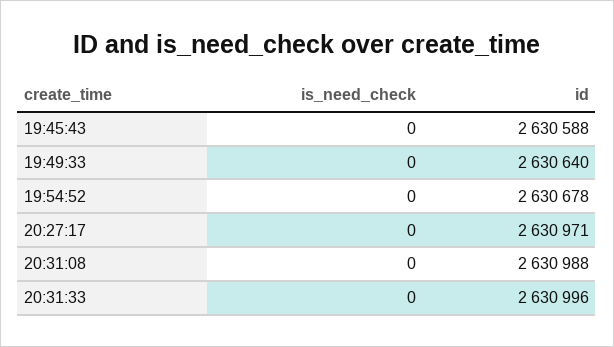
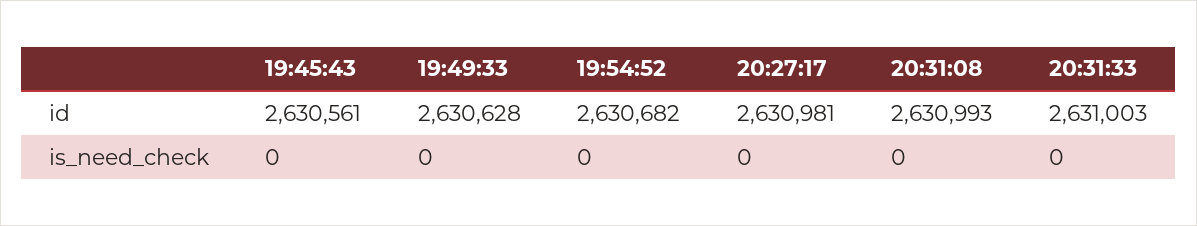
id, 19:45:43: 2630588 -> 2630561
id, 19:49:33: 2630640 -> 2630628
id, 19:54:52: 2630678 -> 2630682
id, 20:27:17: 2630971 -> 2630981
id, 20:31:08: 2630988 -> 2630993
id, 20:31:33: 2630996 -> 2631003

